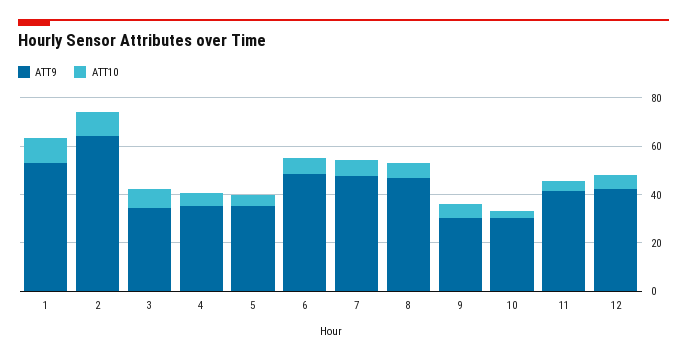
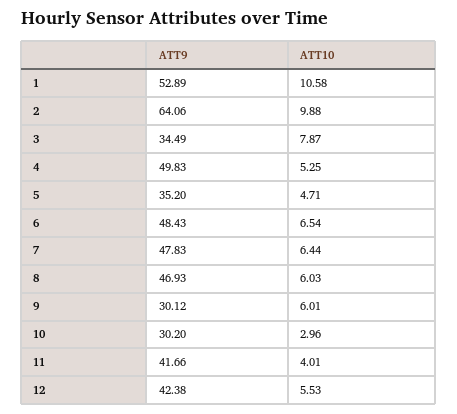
ATT9, 4: 35 -> 49.83

